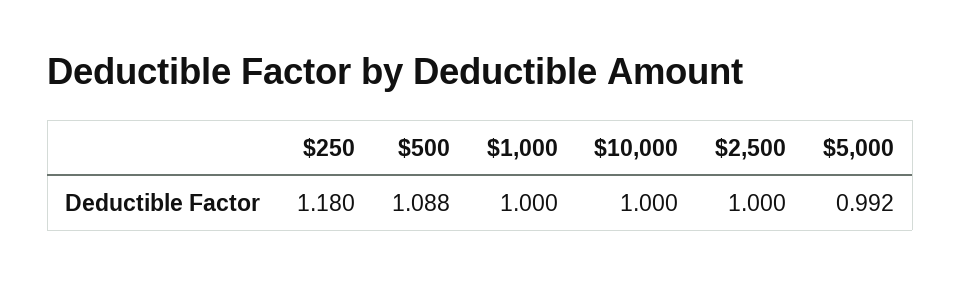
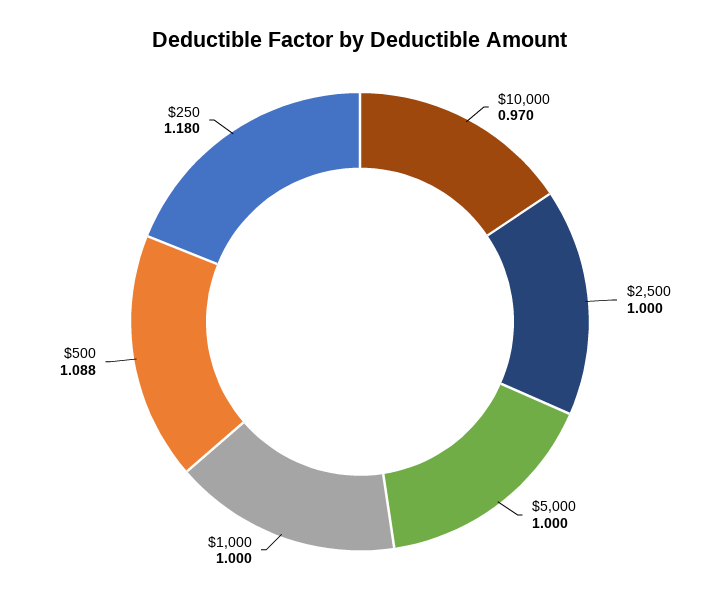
$10,000: 1 -> 0.97
$5,000: 0.992 -> 1

